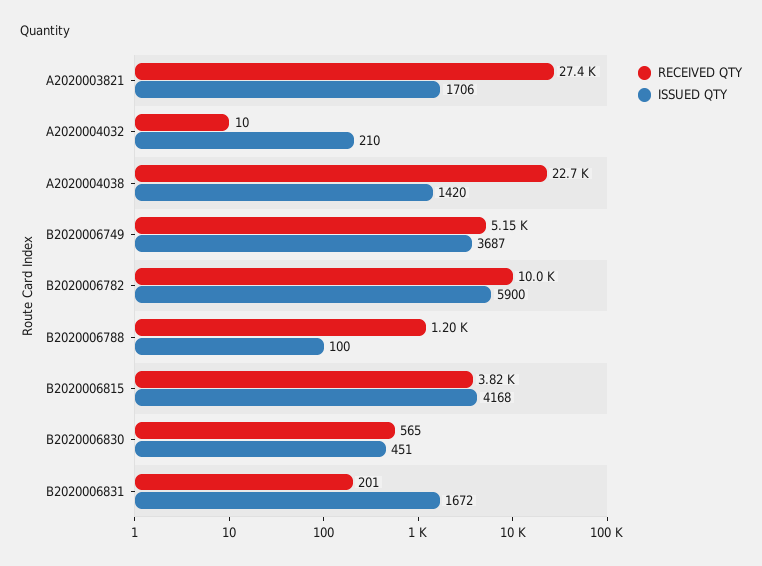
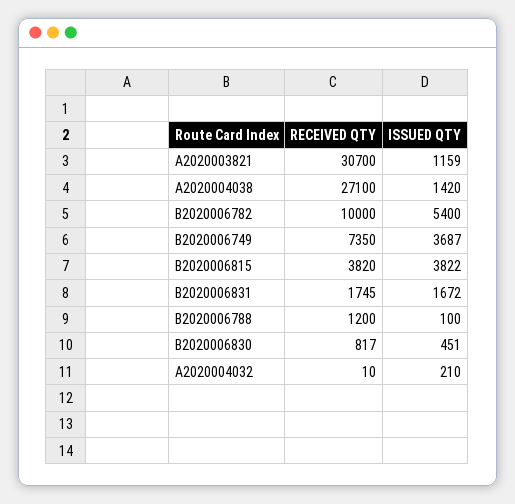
RECEIVED QTY, A2020003821: 27400 -> 30700
ISSUED QTY, A2020003821: 1706 -> 1159
RECEIVED QTY, A2020004038: 22700 -> 27100
RECEIVED QTY, B2020006749: 5150 -> 7350
ISSUED QTY, B2020006782: 5900 -> 5400
ISSUED QTY, B2020006815: 4168 -> 3822
RECEIVED QTY, B2020006830: 565 -> 817
RECEIVED QTY, B2020006831: 201 -> 1745

